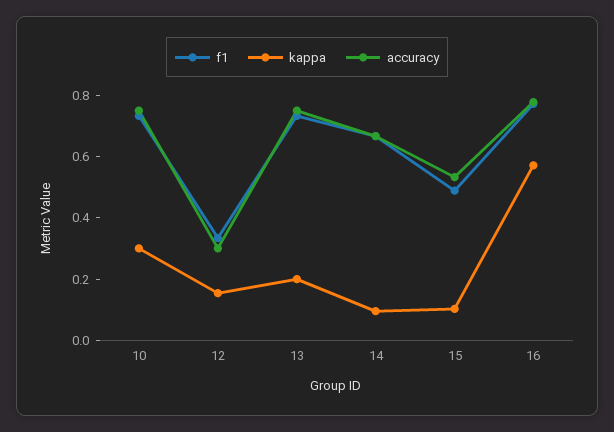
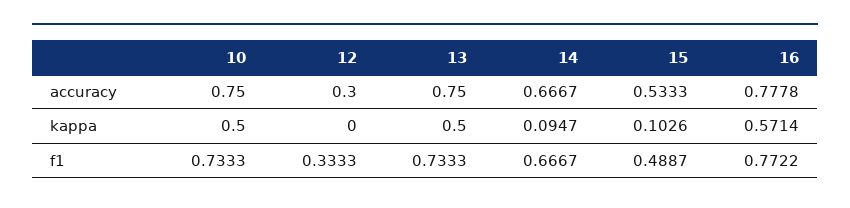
kappa, 10: 0.3 -> 0.5
kappa, 12: 0.15 -> 0
kappa, 13: 0.2 -> 0.5

